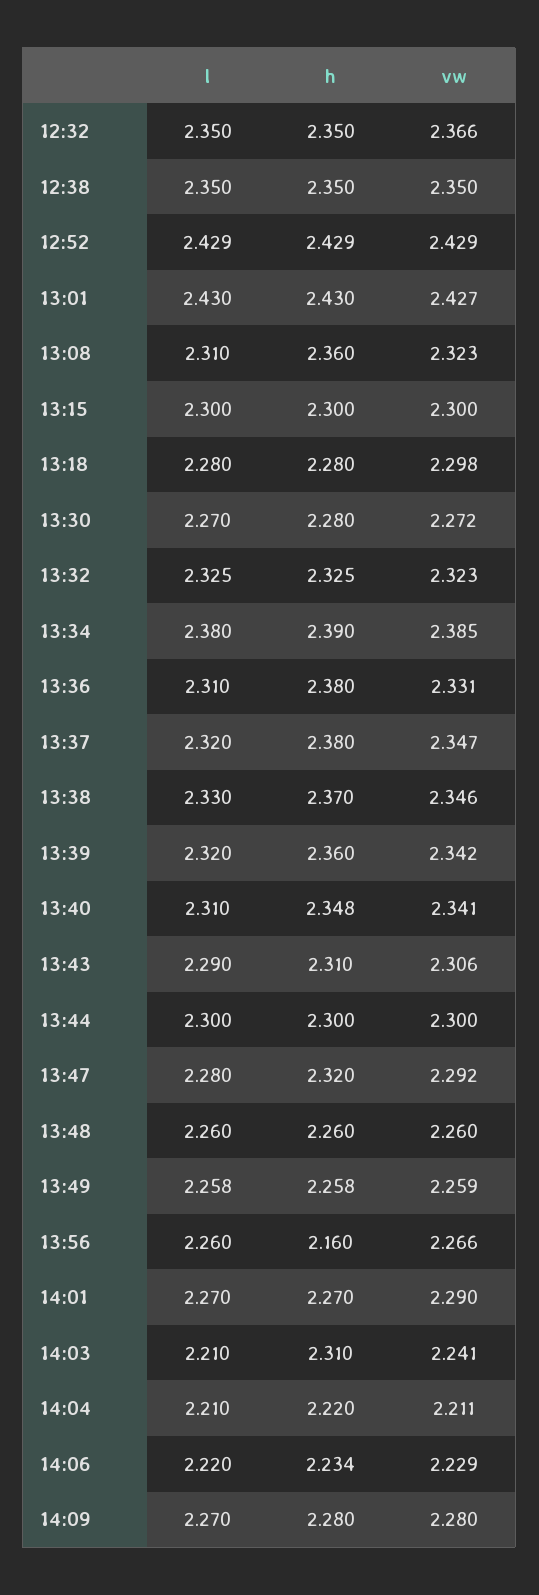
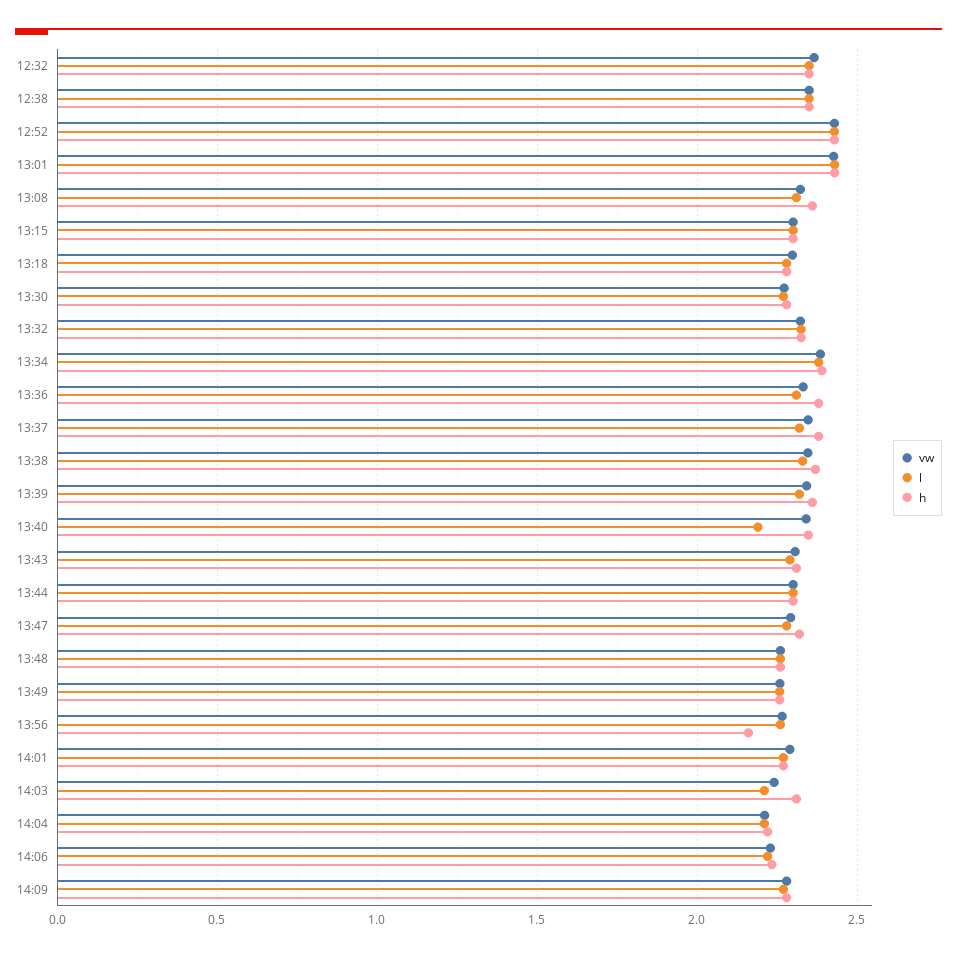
l, 13:40: 2.31 -> 2.2

